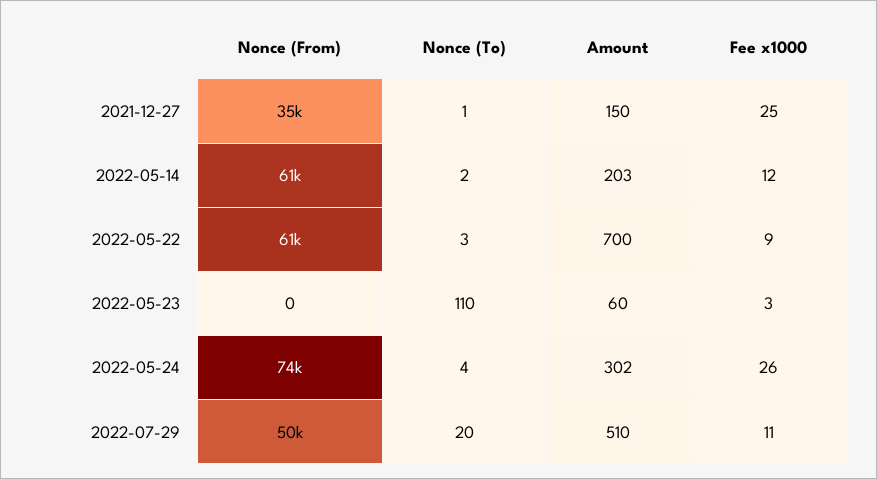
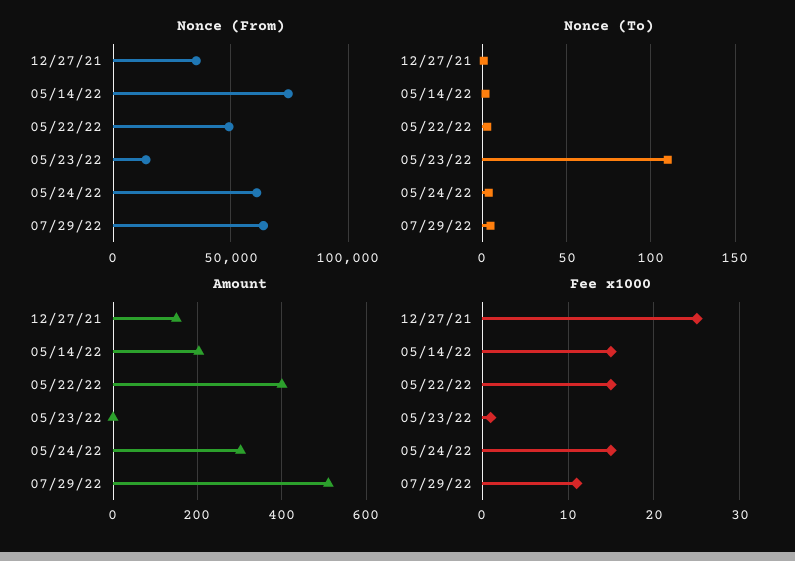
Nonce (From), 2022-05-14: 61000 -> 75000
Fee x1000, 2022-05-14: 12 -> 15
Nonce (From), 2022-05-22: 61000 -> 50000
Amount, 2022-05-22: 700 -> 400
Fee x1000, 2022-05-22: 9 -> 15
Nonce (From), 2022-05-23: 0 -> 15000
Amount, 2022-05-23: 60 -> 0
Fee x1000, 2022-05-23: 3 -> 1
Nonce (From), 2022-05-24: 74000 -> 60000
Fee x1000, 2022-05-24: 26 -> 15
Nonce (From), 2022-07-29: 50000 -> 65000
Nonce (To), 2022-07-29: 20 -> 5

